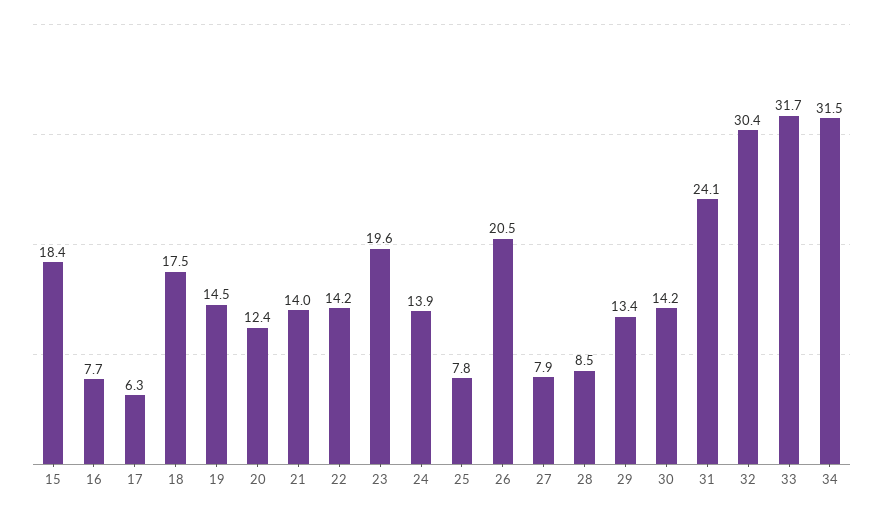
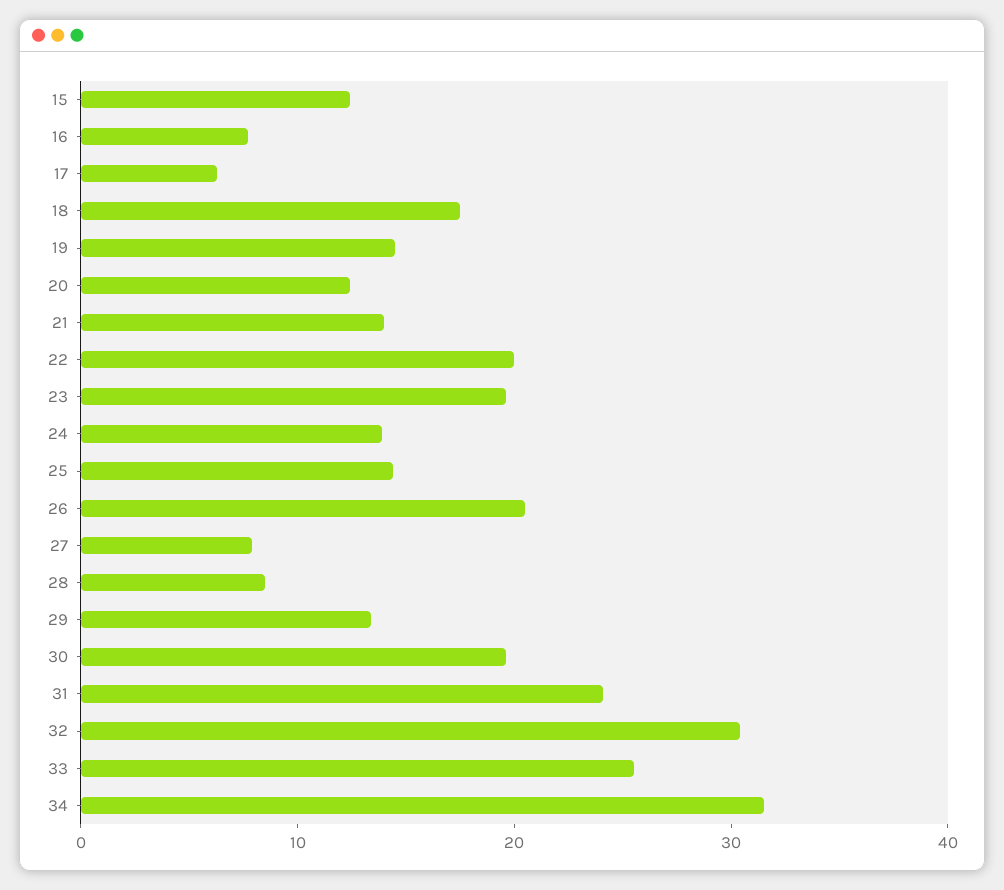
15: 18.4 -> 12
22: 14.2 -> 20
25: 7.8 -> 14
30: 14.2 -> 20
33: 31.7 -> 26

